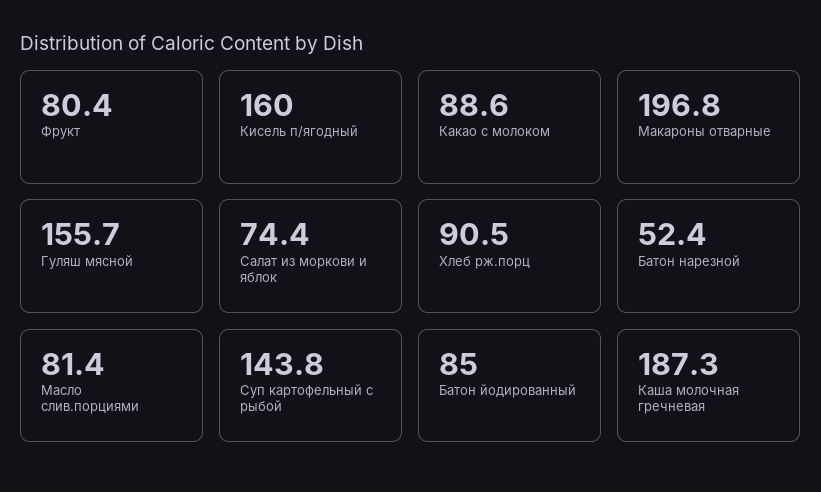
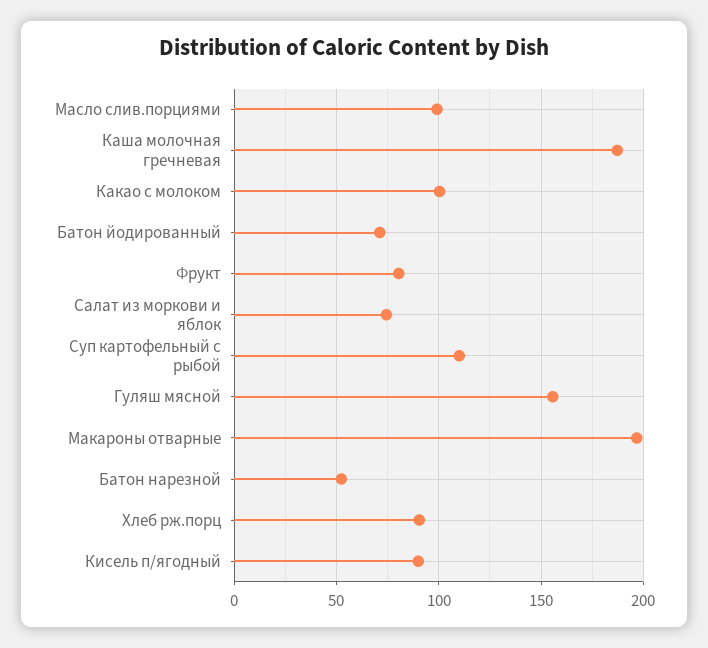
Кисель п/ягодный: 160 -> 90
Какао с молоком: 88.6 -> 100
Масло слив.порциями: 81.4 -> 100
Суп картофельный с рыбой: 143.8 -> 110
Батон йодированный: 85 -> 70

